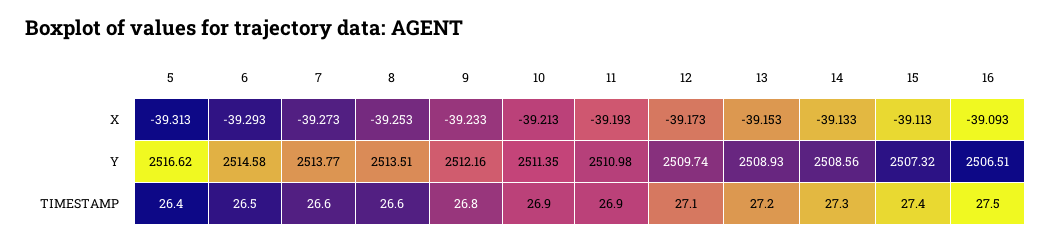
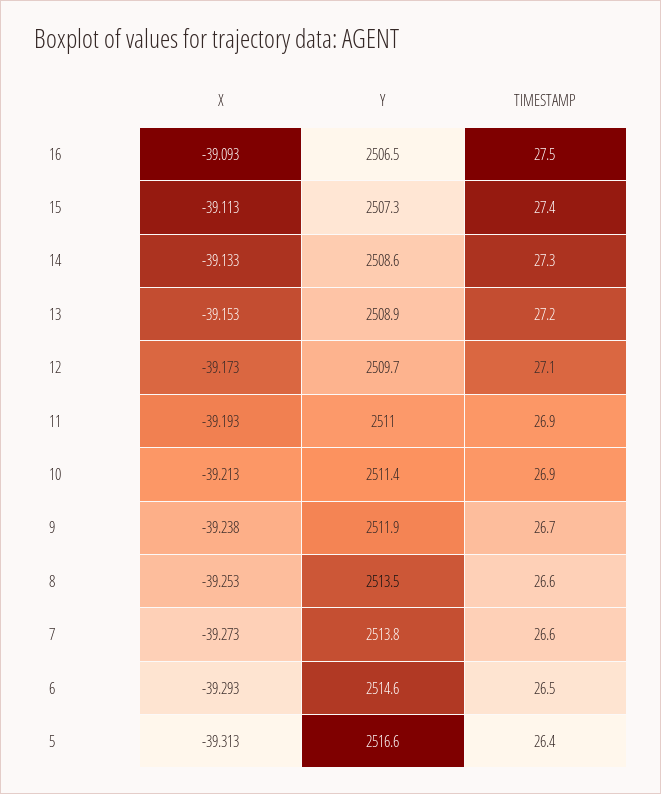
9, X: -39.233 -> -39.238
9, Y: 2512.16 -> 2511.9
9, TIMESTAMP: 26.8 -> 26.7

